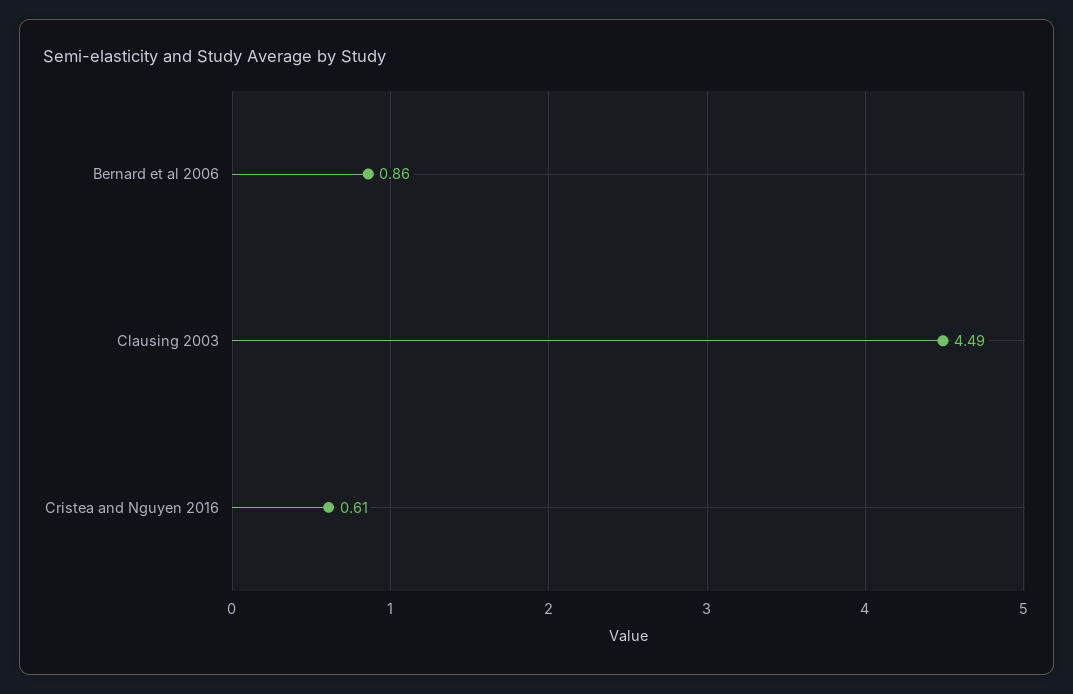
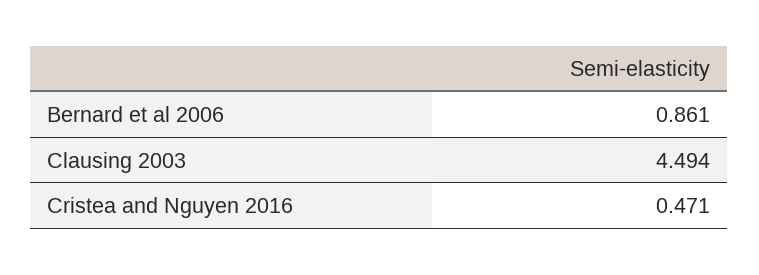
Cristea and Nguyen 2016: 0.61 -> 0.471

